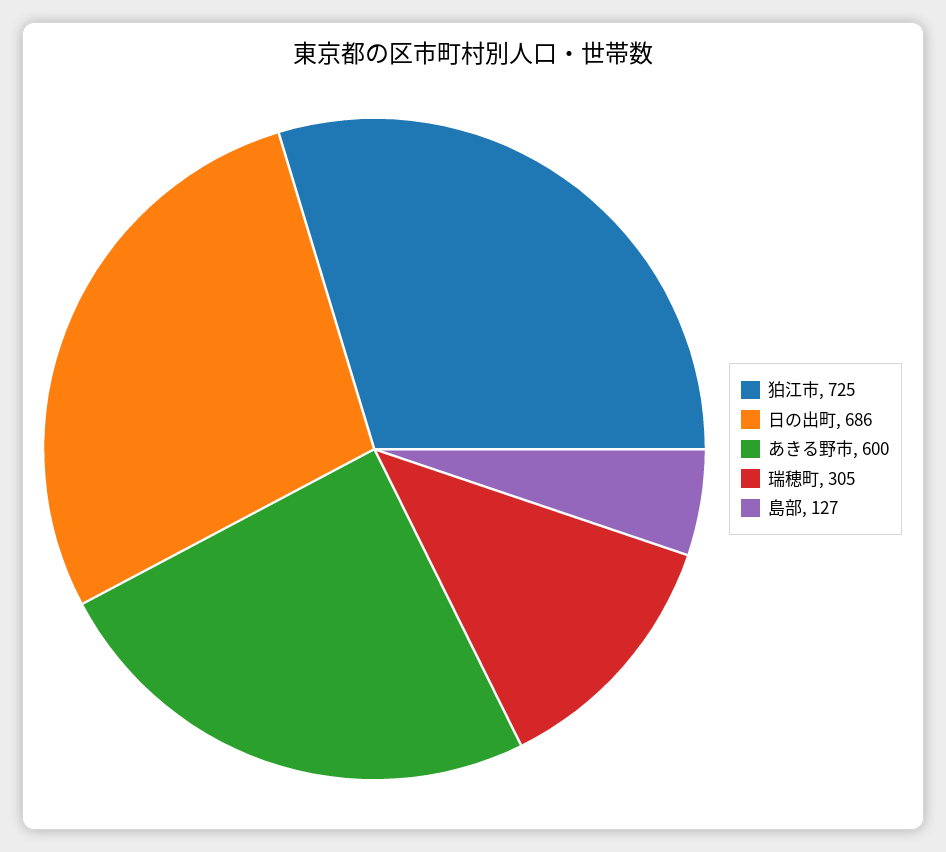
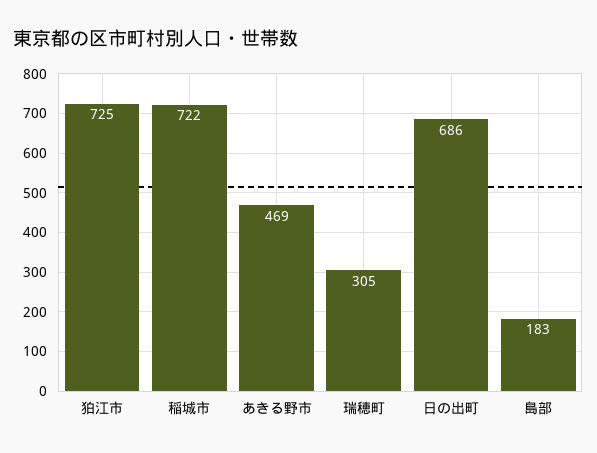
あきる野市: 600 -> 469
島部: 127 -> 183
稲城市: none -> 722

